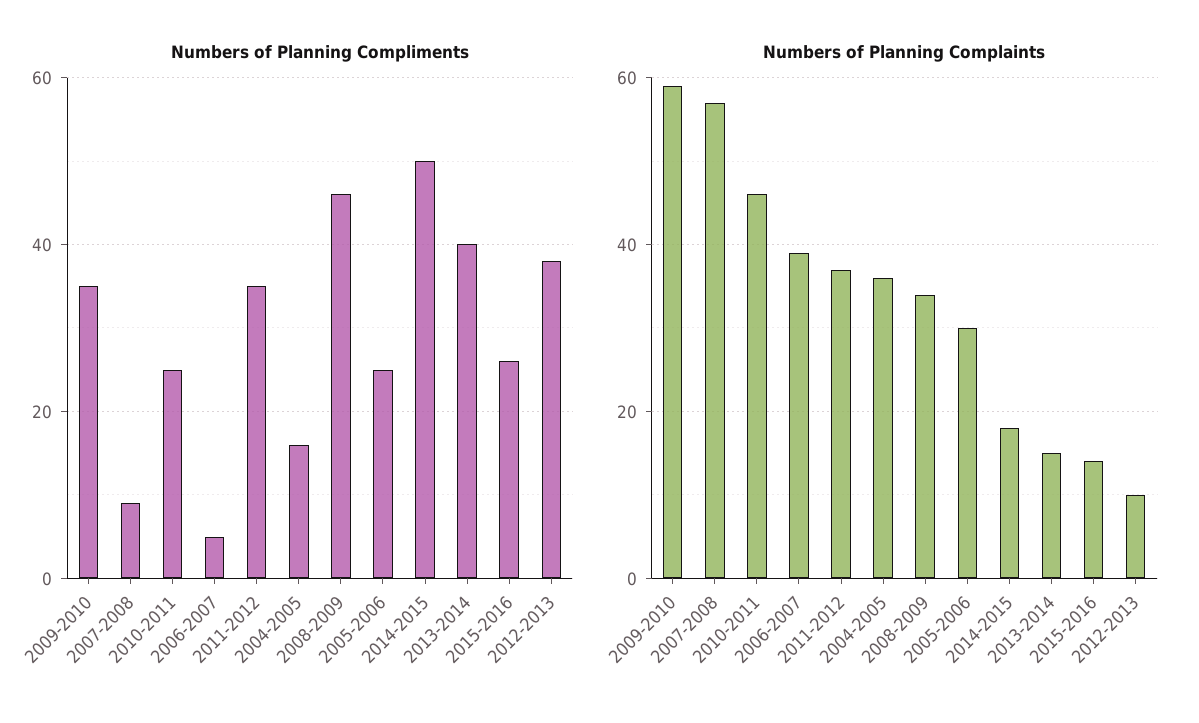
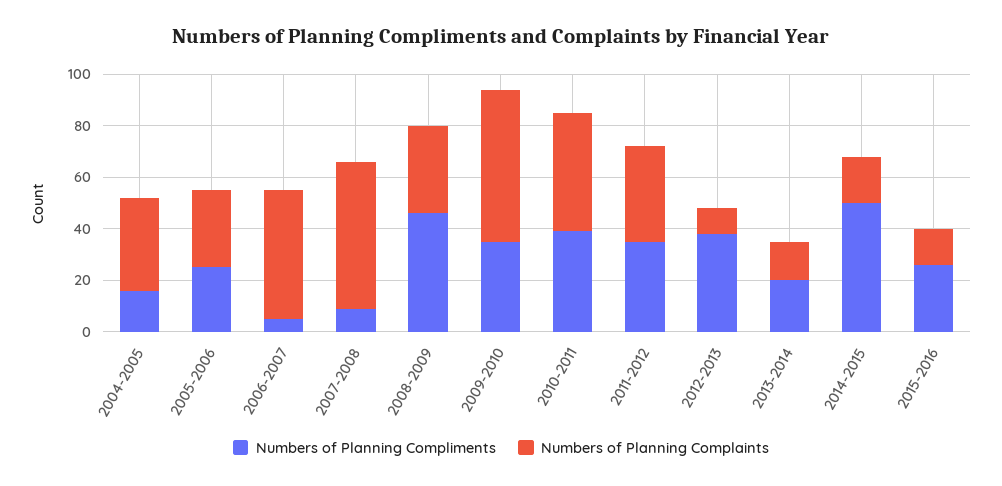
Numbers of Planning Compliments, 2010-2011: 25 -> 40
Numbers of Planning Compliments, 2013-2014: 40 -> 20
Numbers of Planning Complaints, 2006-2007: 40 -> 50

